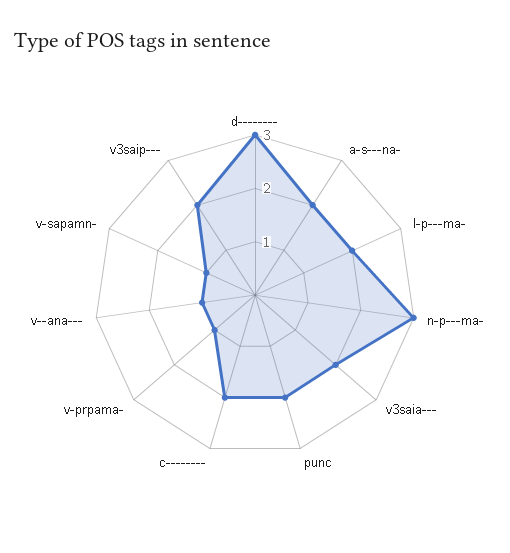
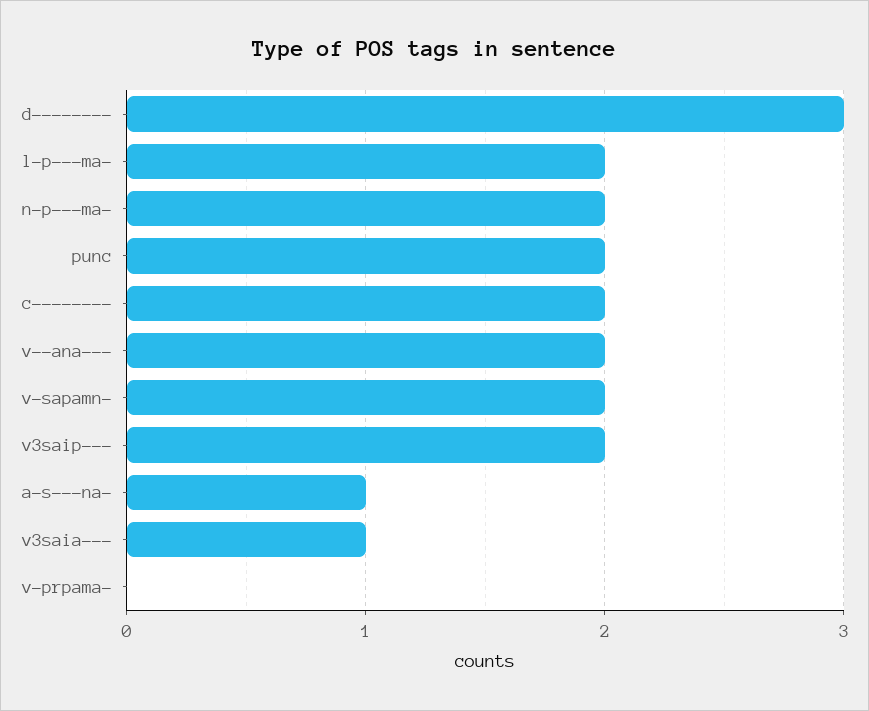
a-s---na-: 2 -> 1
n-p---ma-: 3 -> 2
v3saia---: 2 -> 1
v-prpama-: 1 -> 0
v--ana---: 1 -> 2
v-sapamn-: 1 -> 2

